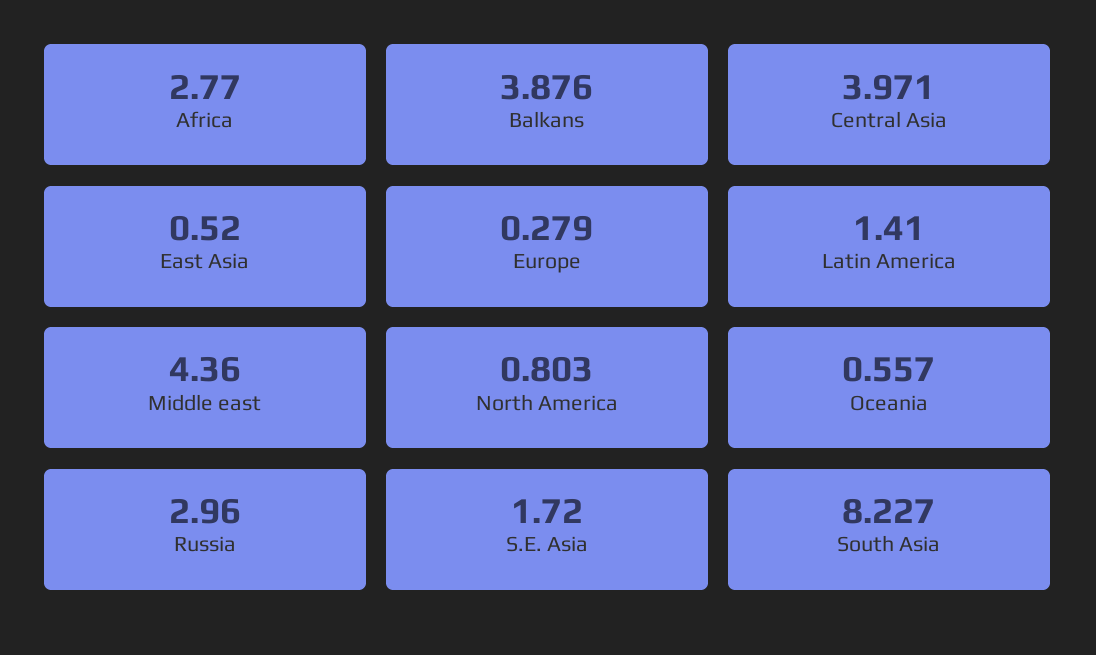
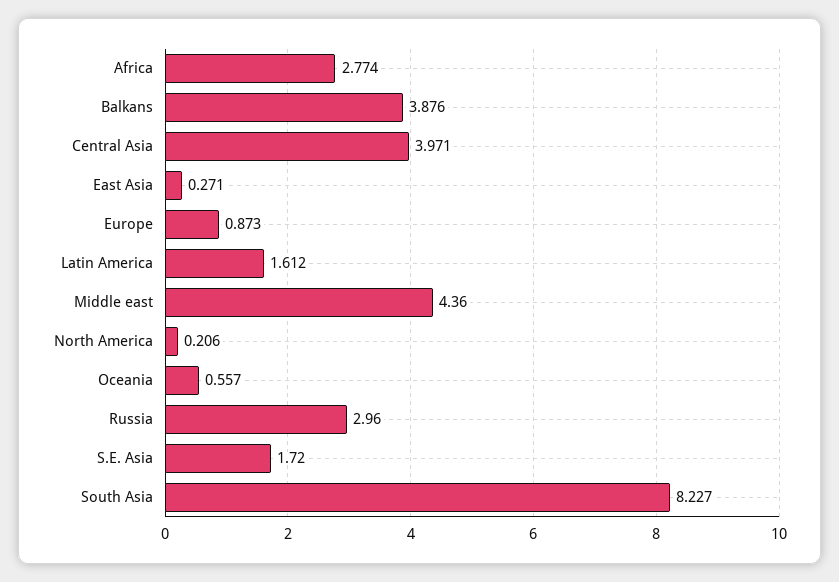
Africa: 2.77 -> 2.774
East Asia: 0.52 -> 0.271
Europe: 0.279 -> 0.873
Latin America: 1.41 -> 1.612
North America: 0.803 -> 0.206

